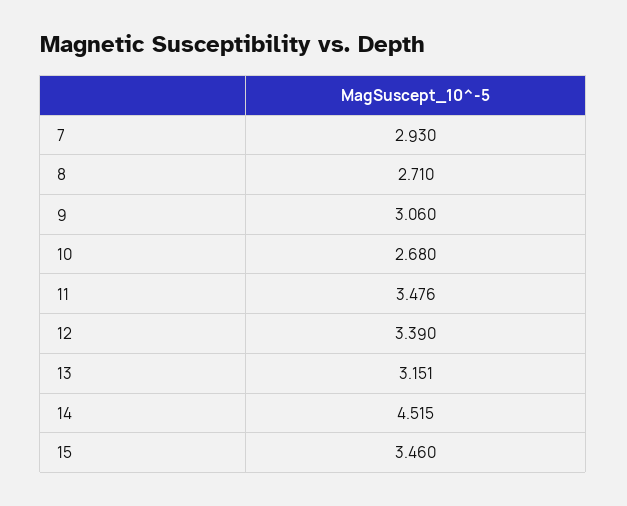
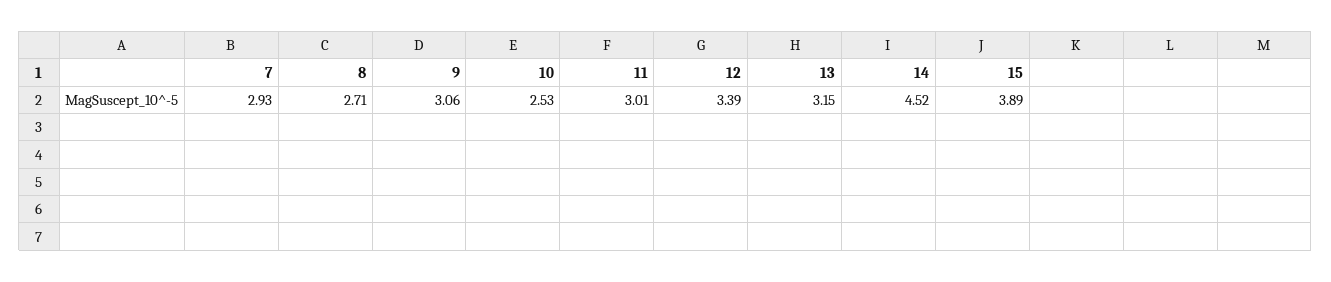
10: 2.68 -> 2.53
11: 3.476 -> 3.01
15: 3.46 -> 3.89

